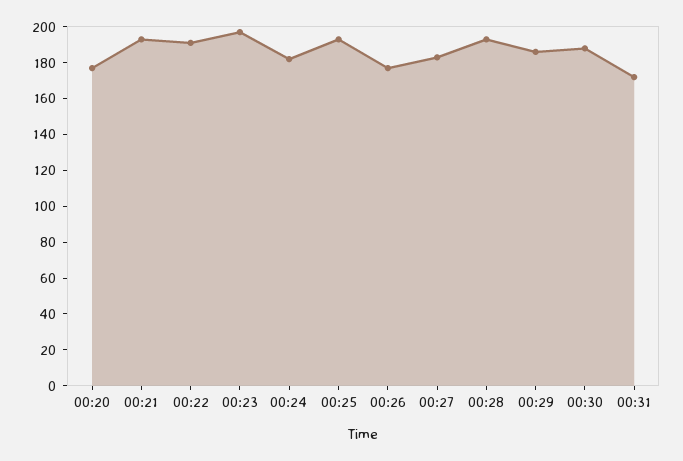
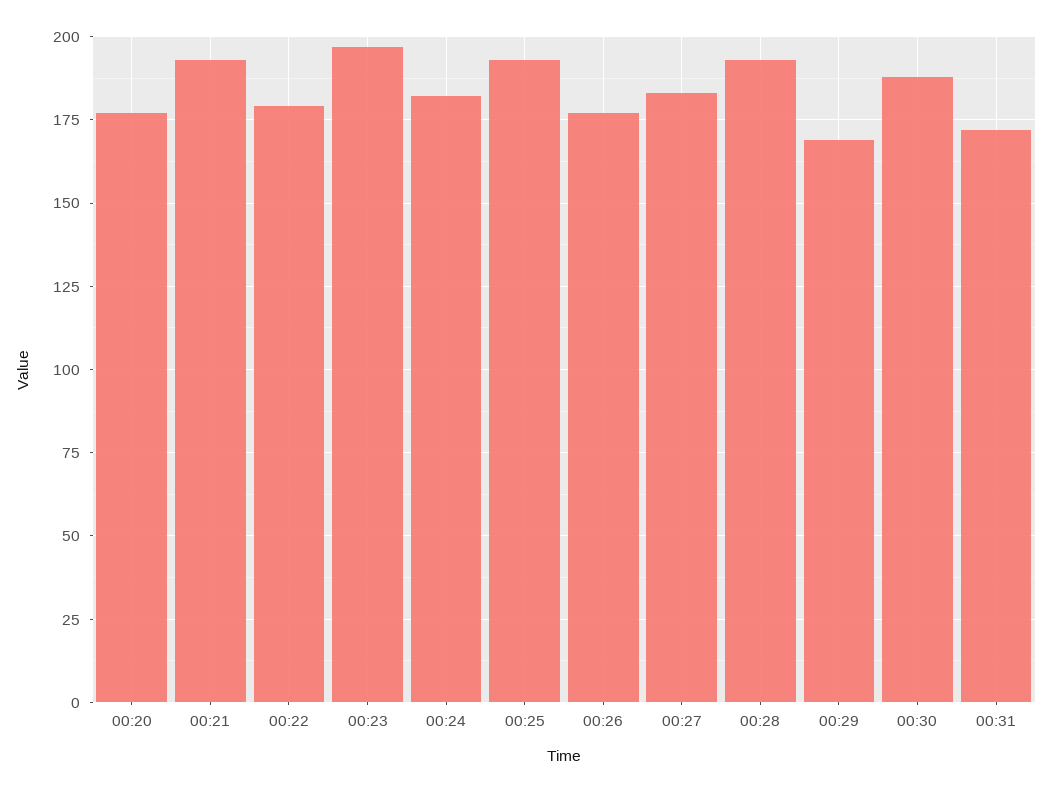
00:22: 190 -> 180
00:29: 185 -> 170

